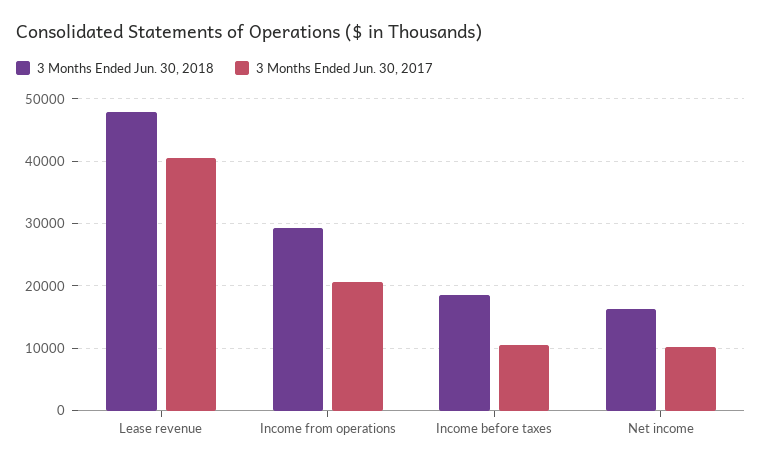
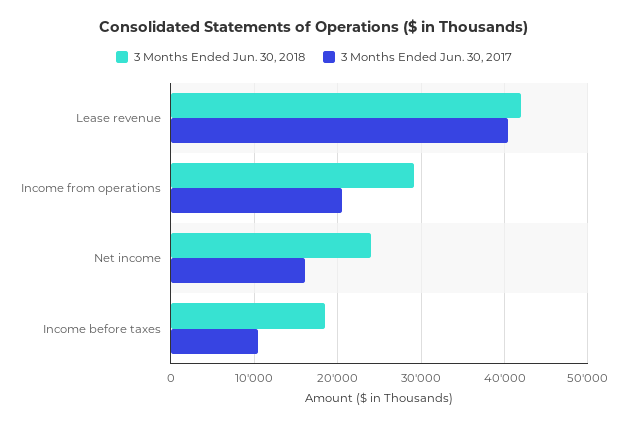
3 Months Ended Jun. 30, 2018, Lease revenue: 48000 -> 42000
3 Months Ended Jun. 30, 2018, Net income: 16000 -> 24000
3 Months Ended Jun. 30, 2017, Net income: 10000 -> 16000

